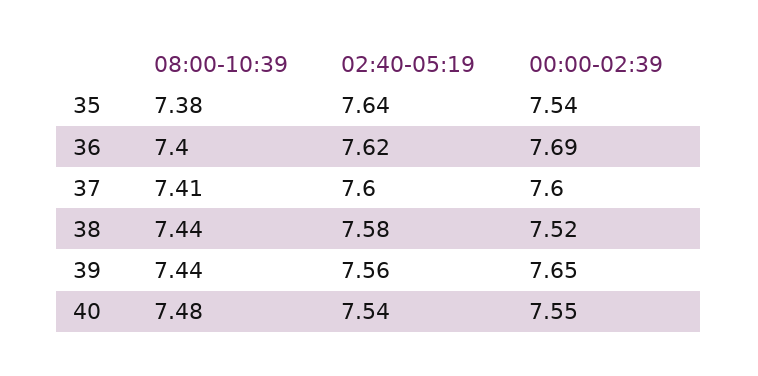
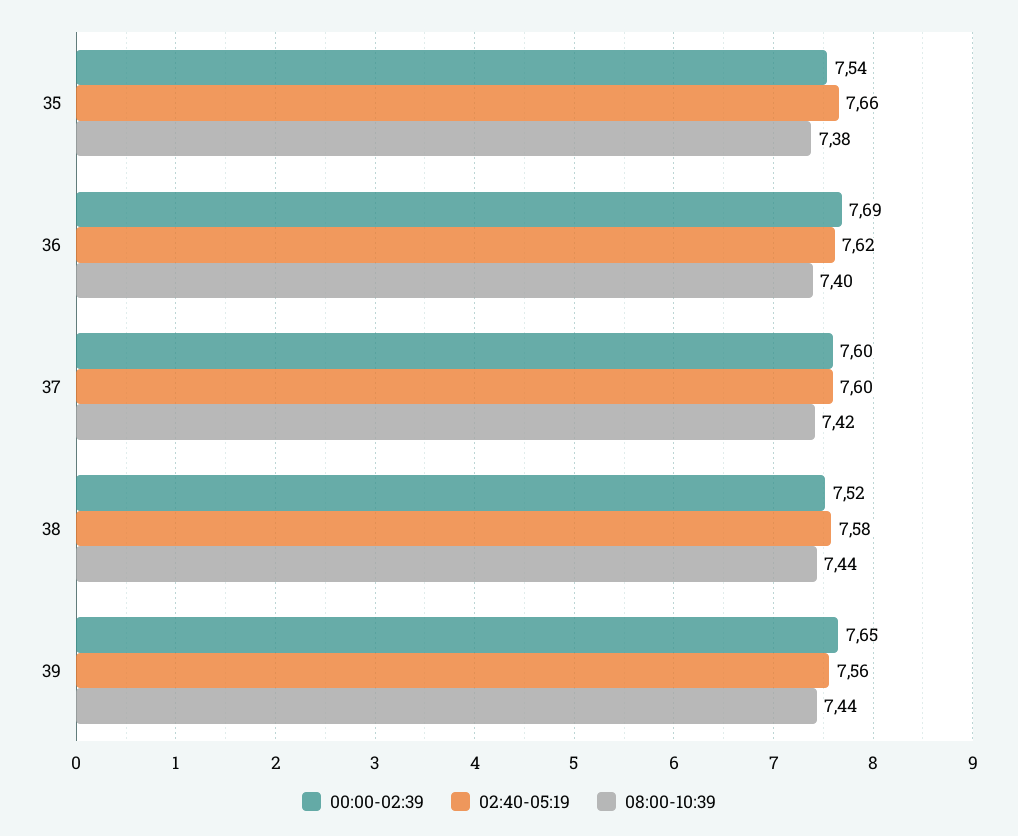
02:40-05:19, 35: 7.64 -> 7.66
08:00-10:39, 37: 7.41 -> 7.42
08:00-10:39, 40: 7.48 -> none
02:40-05:19, 40: 7.54 -> none
00:00-02:39, 40: 7.55 -> none

